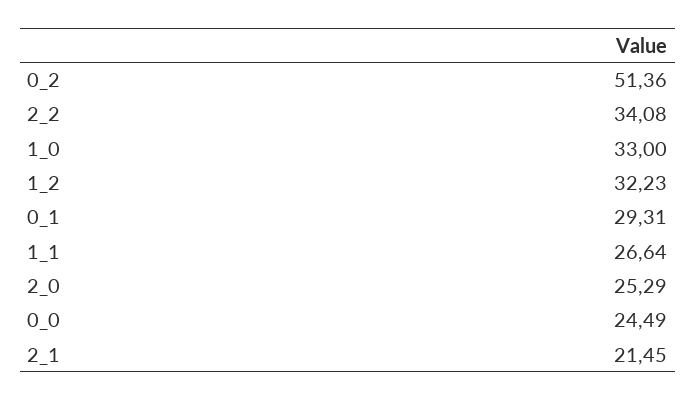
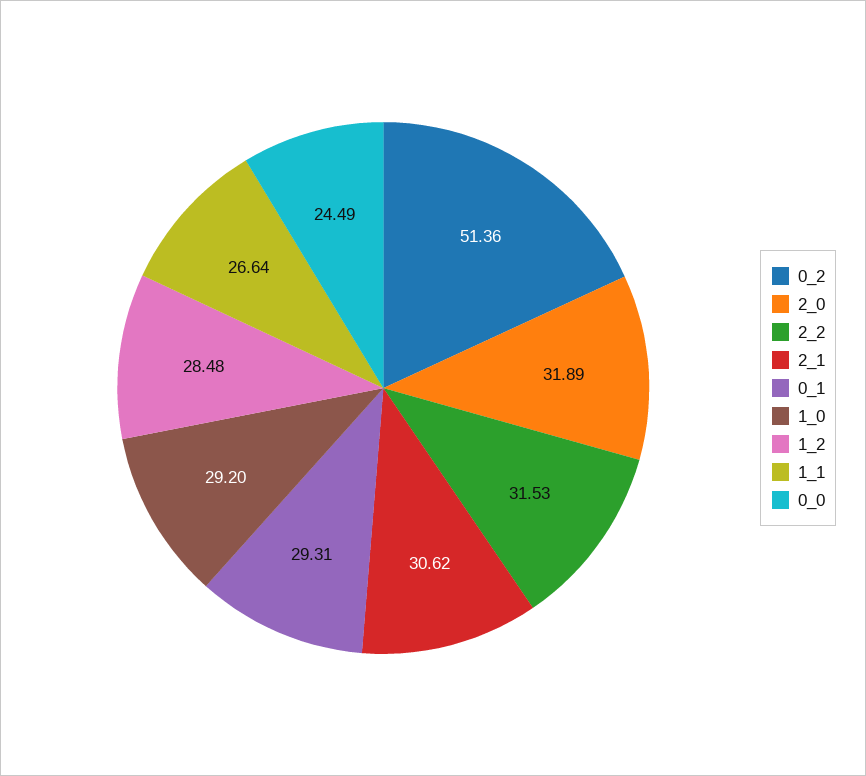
2_2: 34.08 -> 31.53
1_0: 33 -> 29.2
1_2: 32.23 -> 28.48
2_0: 25.29 -> 31.89
2_1: 21.45 -> 30.62

